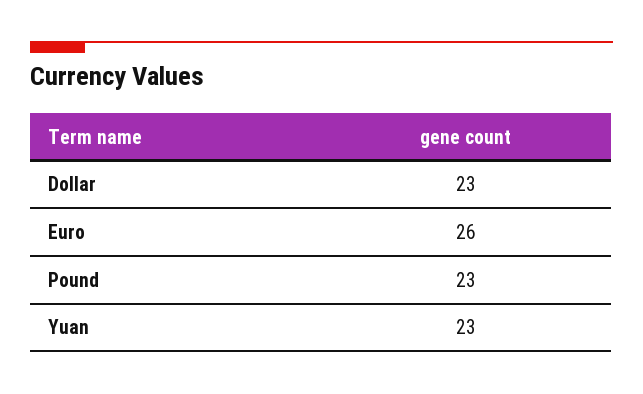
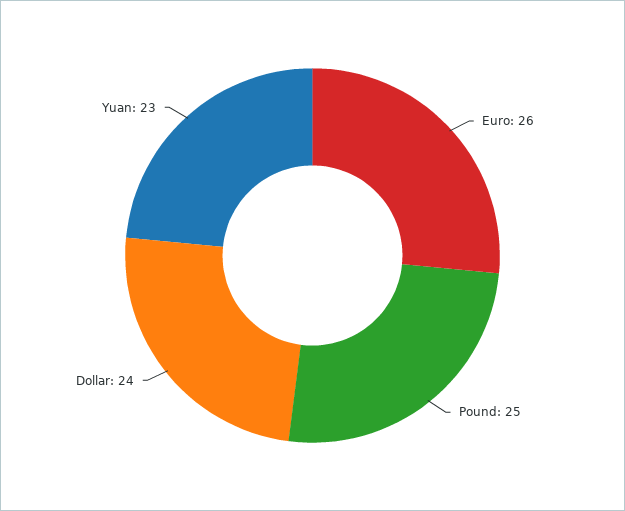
Dollar: 23 -> 24
Pound: 23 -> 25

